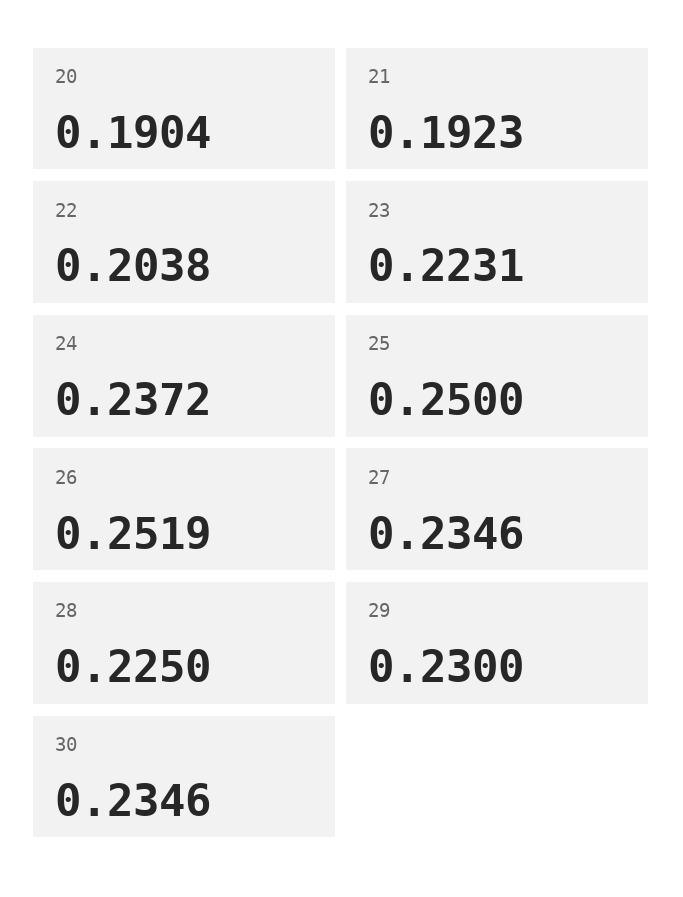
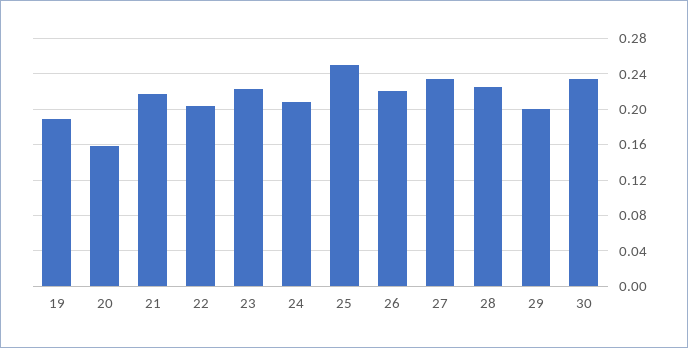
20: 0.1904 -> 0.16
21: 0.1923 -> 0.22
24: 0.2372 -> 0.21
26: 0.2519 -> 0.22
29: 0.23 -> 0.2
19: none -> 0.19

